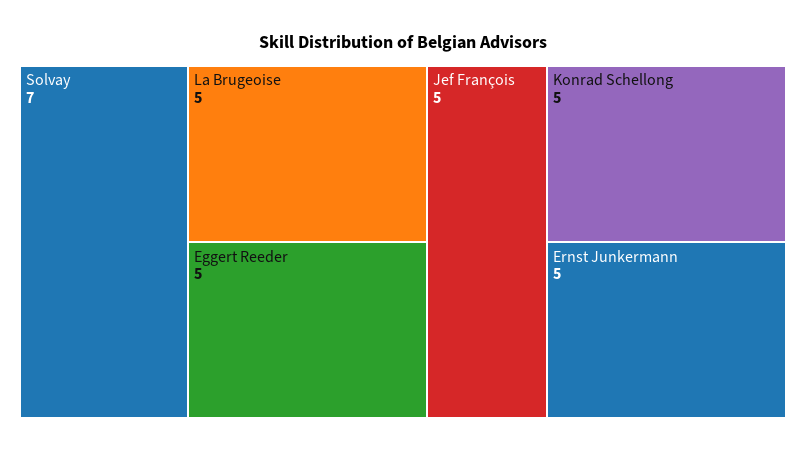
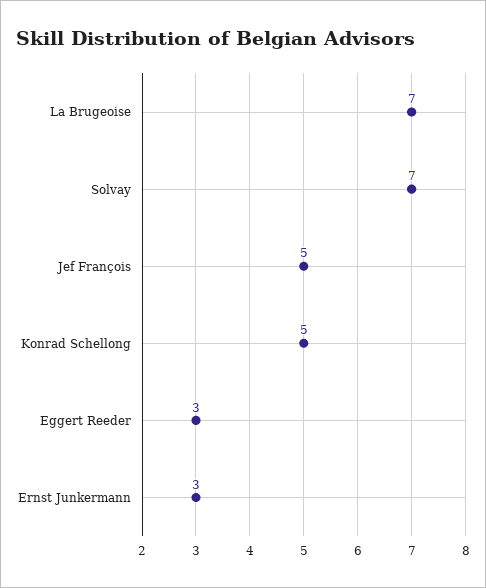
La Brugeoise: 5 -> 7
Eggert Reeder: 5 -> 3
Ernst Junkermann: 5 -> 3

